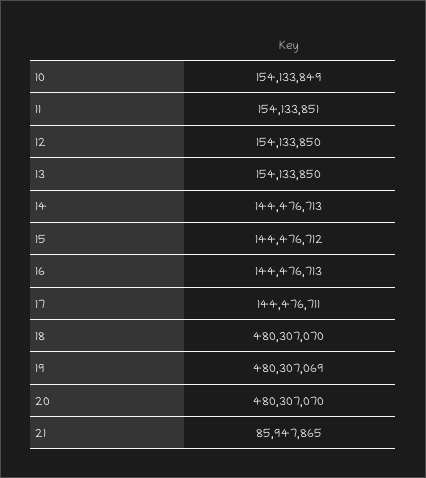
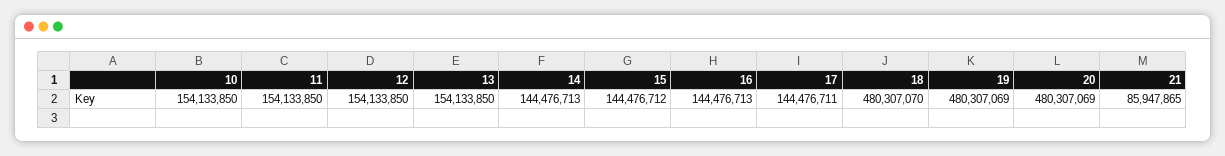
10: 154133849 -> 154133850
11: 154133851 -> 154133850
20: 480307070 -> 480307069

